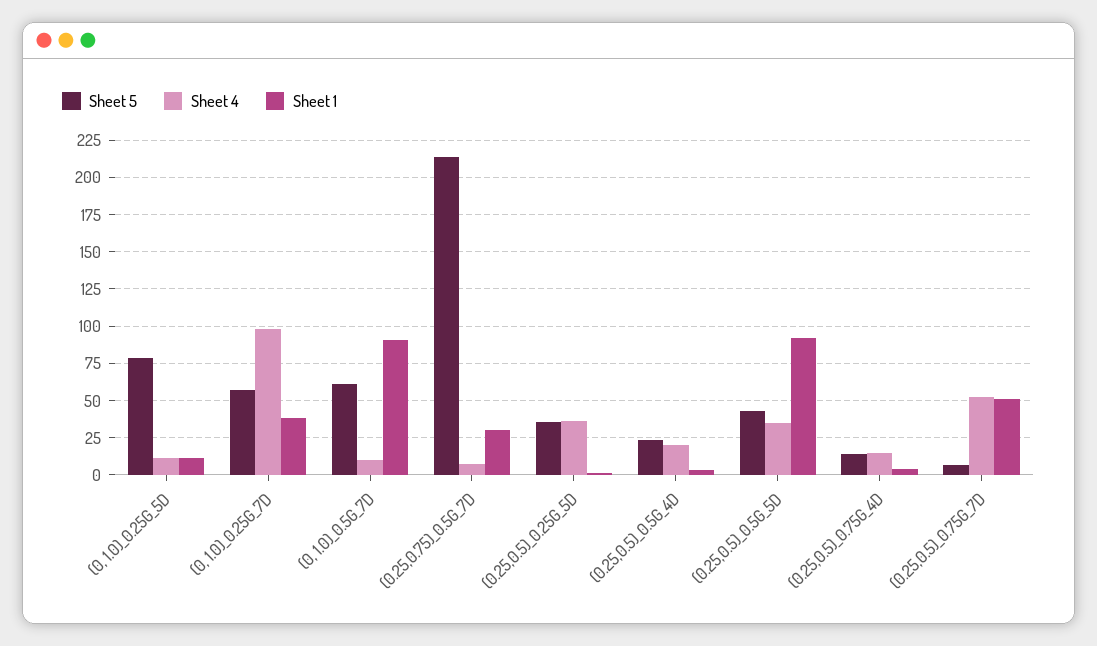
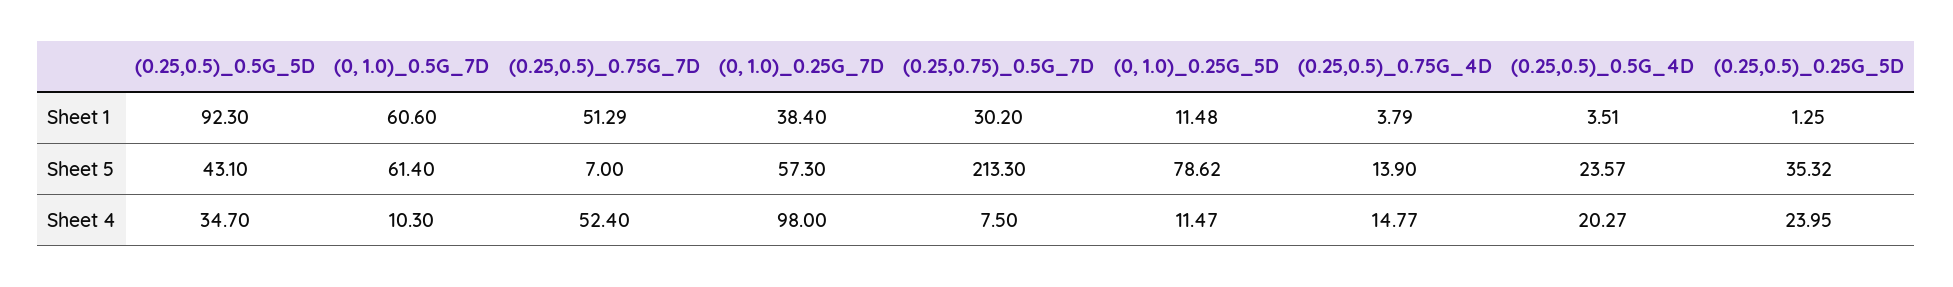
Sheet 1, (0, 1.0)_0.5G_7D: 90 -> 60.6
Sheet 4, (0.25,0.5)_0.25G_5D: 35 -> 23.95

